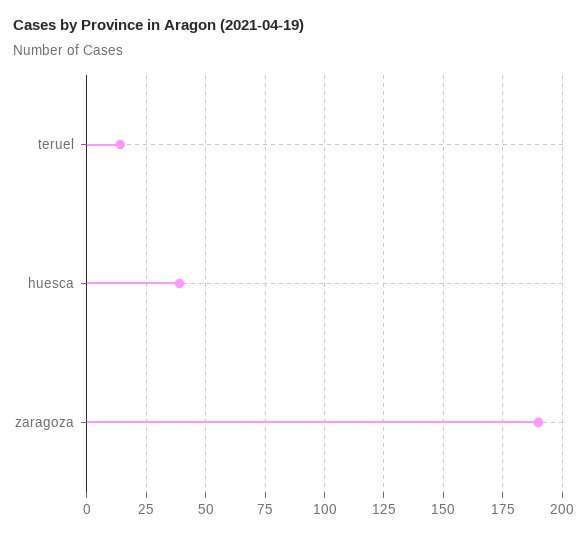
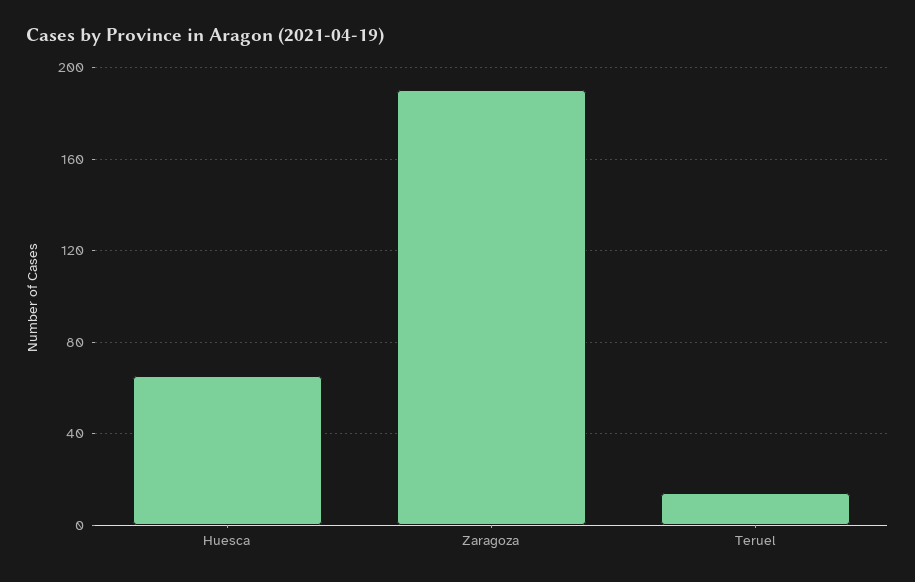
huesca: 40 -> 65

